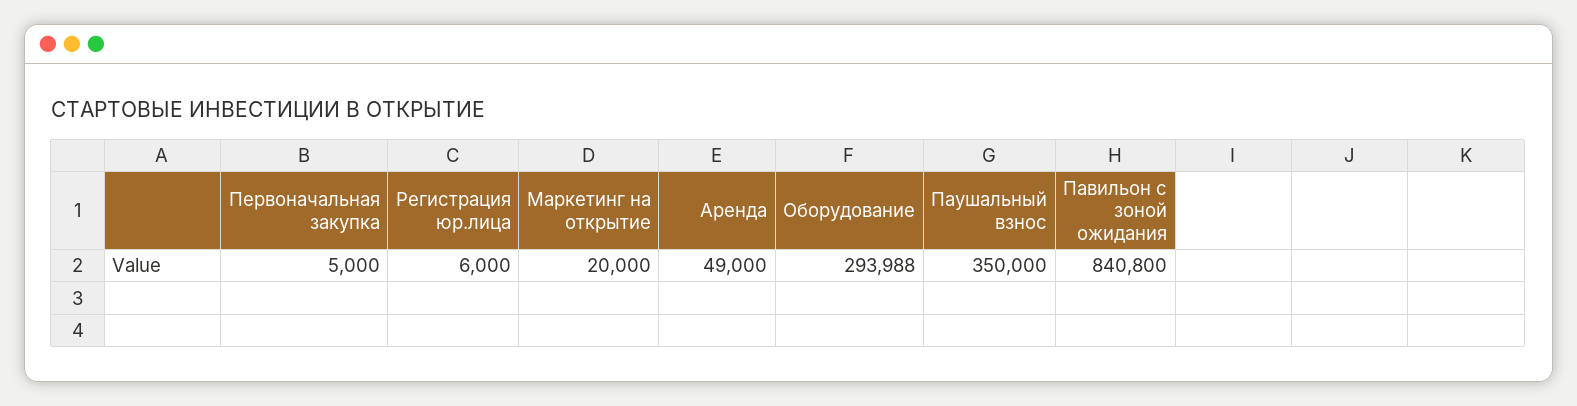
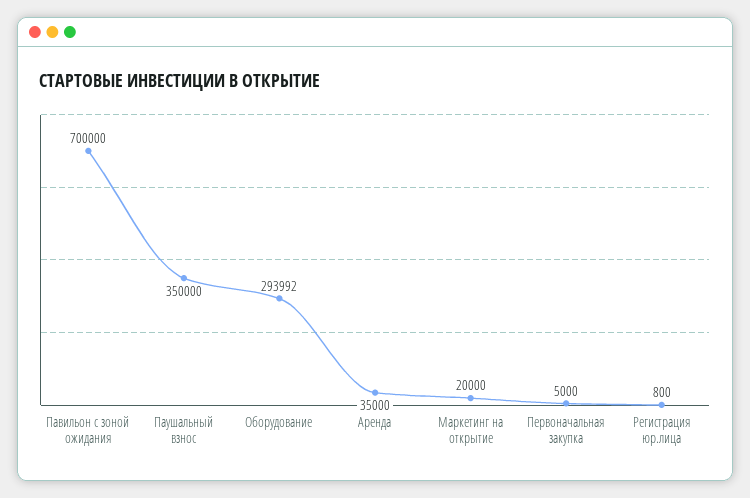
Регистрация юр.лица: 6000 -> 800
Аренда: 49000 -> 35000
Оборудование: 293988 -> 293992
Павильон с зоной ожидания: 840800 -> 700000

